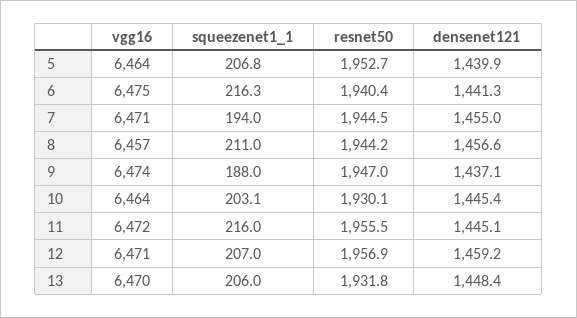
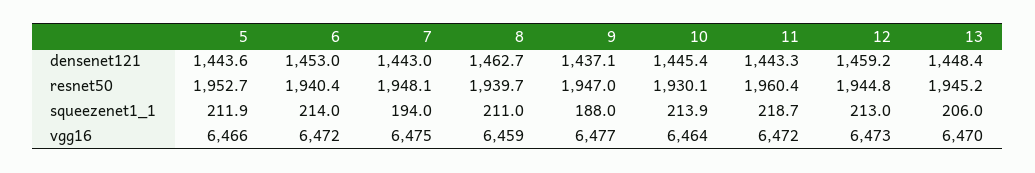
vgg16, 5: 6464 -> 6466
squeezenet1_1, 5: 206.8 -> 211.9
densenet121, 5: 1439.9 -> 1443.6
vgg16, 6: 6475 -> 6472
squeezenet1_1, 6: 216.3 -> 214
densenet121, 6: 1441.3 -> 1453
vgg16, 7: 6471 -> 6475
resnet50, 7: 1944.5 -> 1948.1
densenet121, 7: 1455 -> 1443
vgg16, 8: 6457 -> 6459
resnet50, 8: 1944.2 -> 1939.7
densenet121, 8: 1456.6 -> 1462.7
vgg16, 9: 6474 -> 6477
squeezenet1_1, 10: 203.1 -> 213.9
squeezenet1_1, 11: 216 -> 218.7
resnet50, 11: 1955.5 -> 1960.4
densenet121, 11: 1445.1 -> 1443.3
vgg16, 12: 6471 -> 6473
squeezenet1_1, 12: 207 -> 213
resnet50, 12: 1956.9 -> 1944.8
resnet50, 13: 1931.8 -> 1945.2

